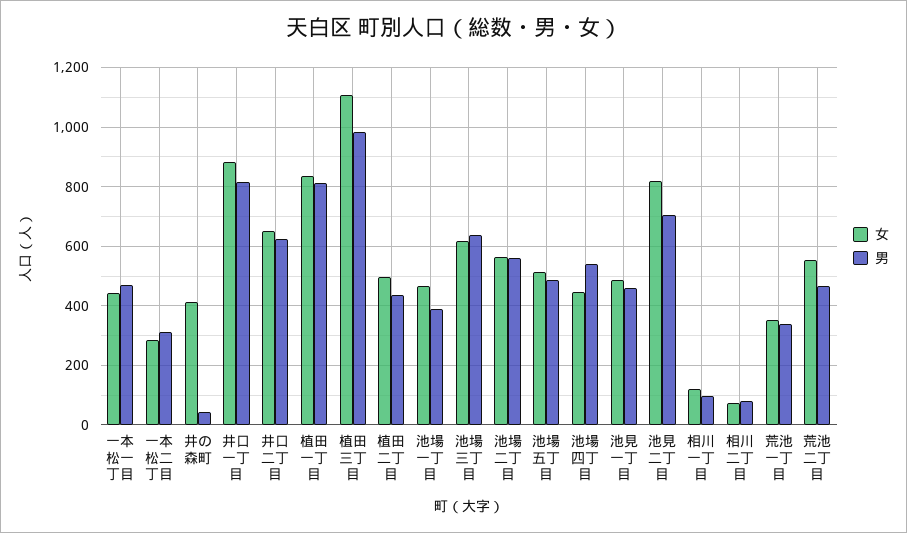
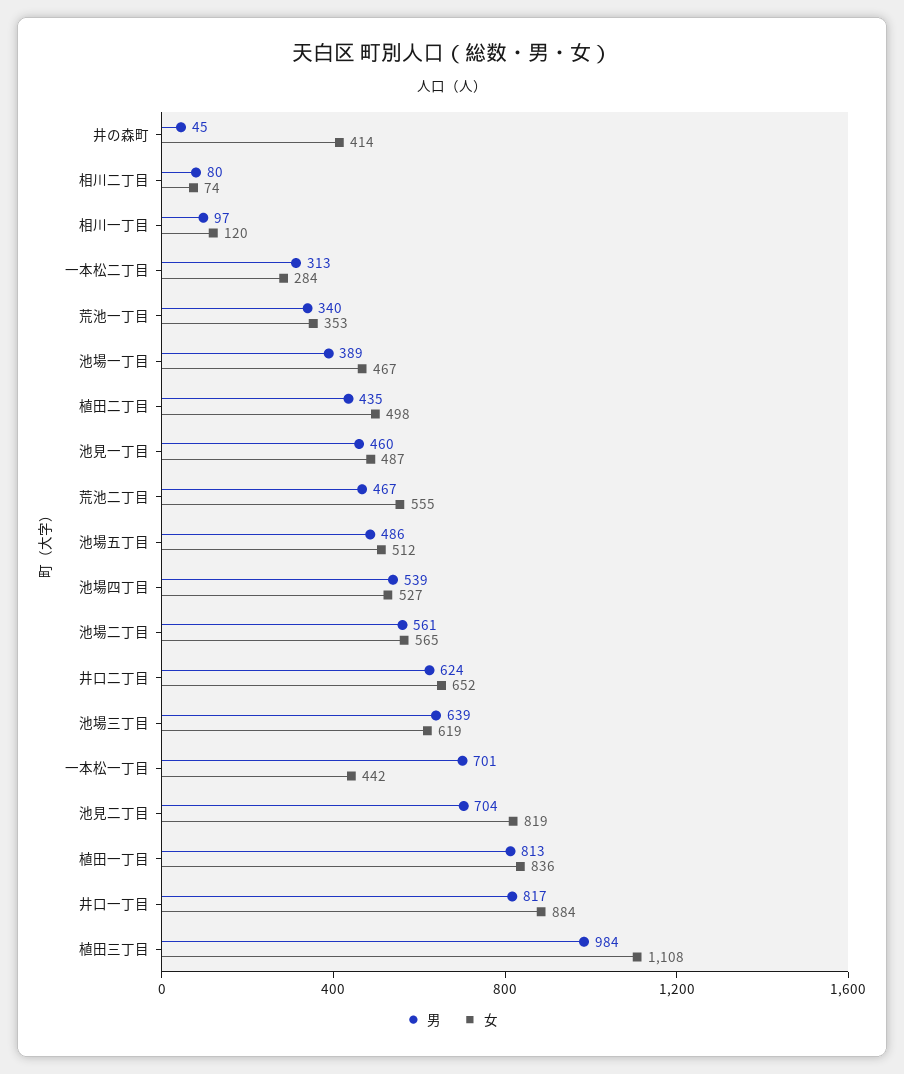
男, 一本松一丁目: 475 -> 701
女, 池場四丁目: 450 -> 527

